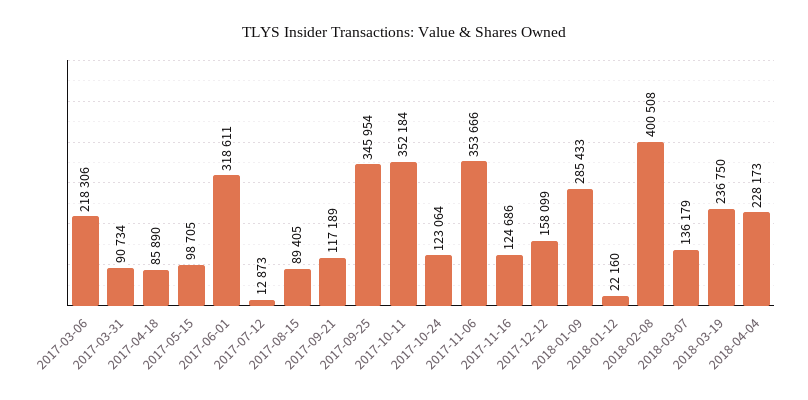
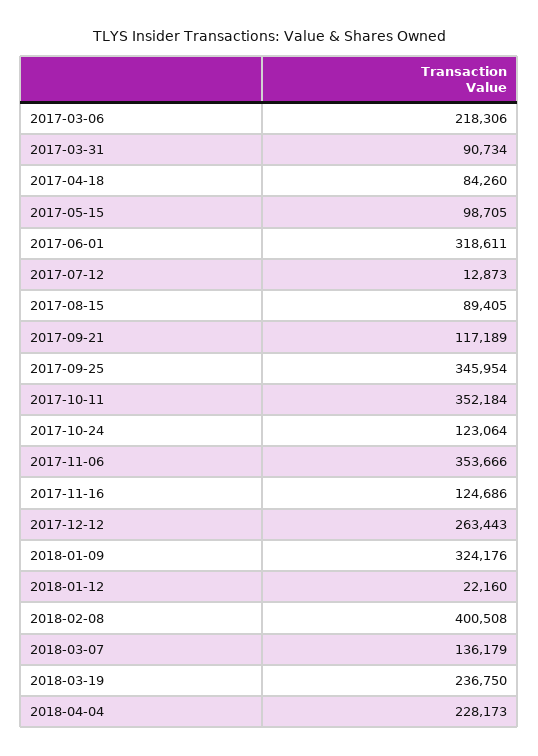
2017-04-18: 85890 -> 84260
2017-12-12: 158099 -> 263443
2018-01-09: 285433 -> 324176

